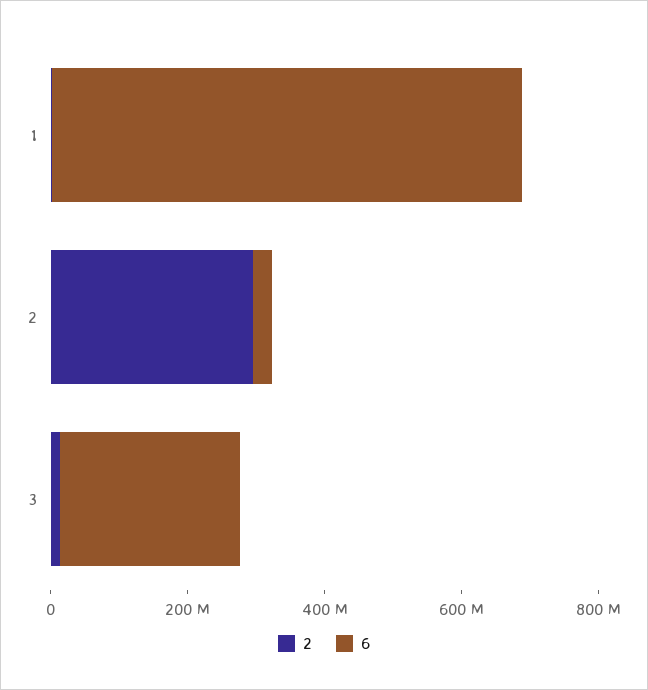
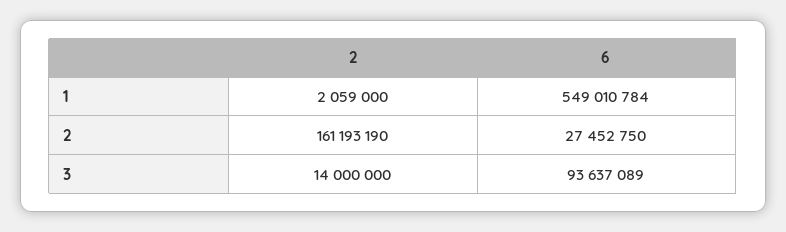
6, 1: 700000000 -> 549010784
2, 2: 300000000 -> 161193190
6, 3: 250000000 -> 93637089

